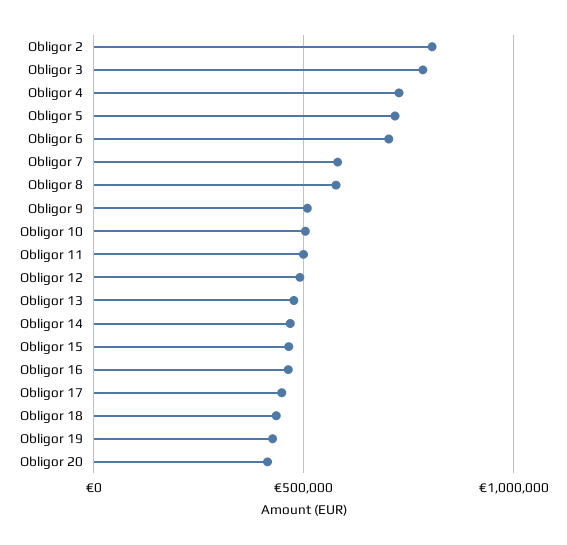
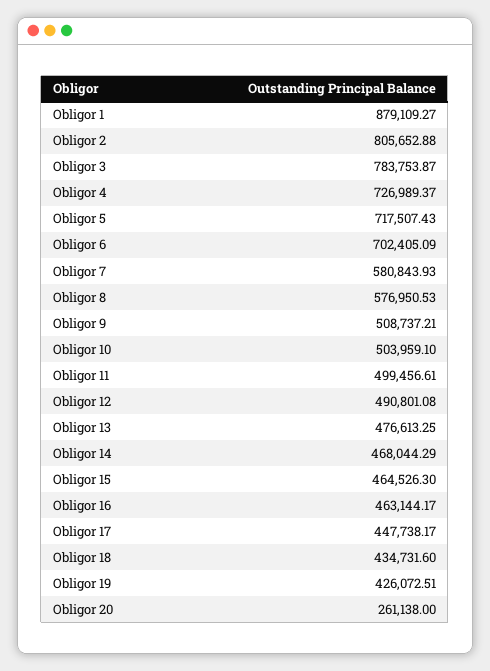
Obligor 20: 400000 -> 261138
Obligor 1: none -> 879109.27

